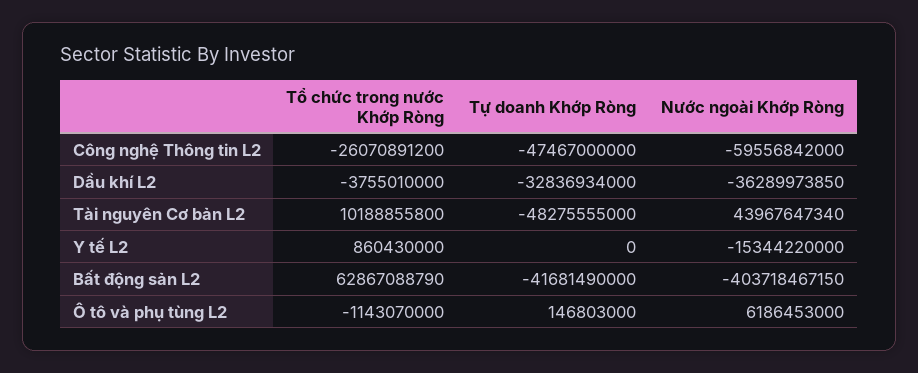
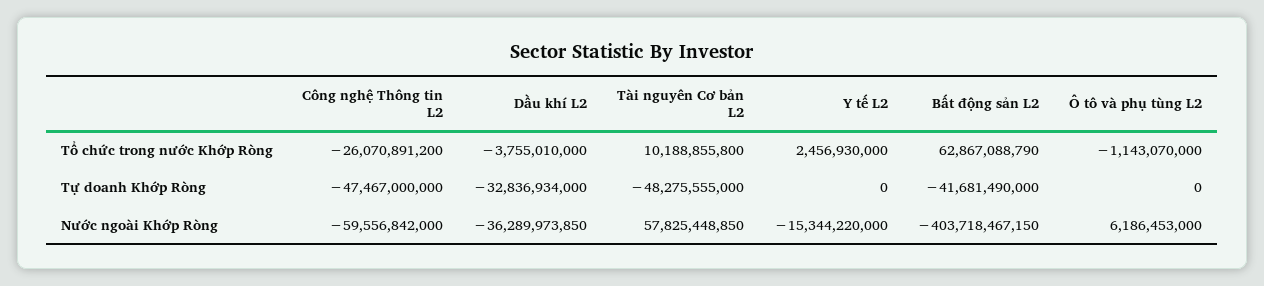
Nước ngoài Khớp Ròng, Tài nguyên Cơ bản L2: 43967647340 -> 57825448850
Tổ chức trong nước Khớp Ròng, Y tế L2: 860430000 -> 2456930000
Tự doanh Khớp Ròng, Ô tô và phụ tùng L2: 146803000 -> 0

